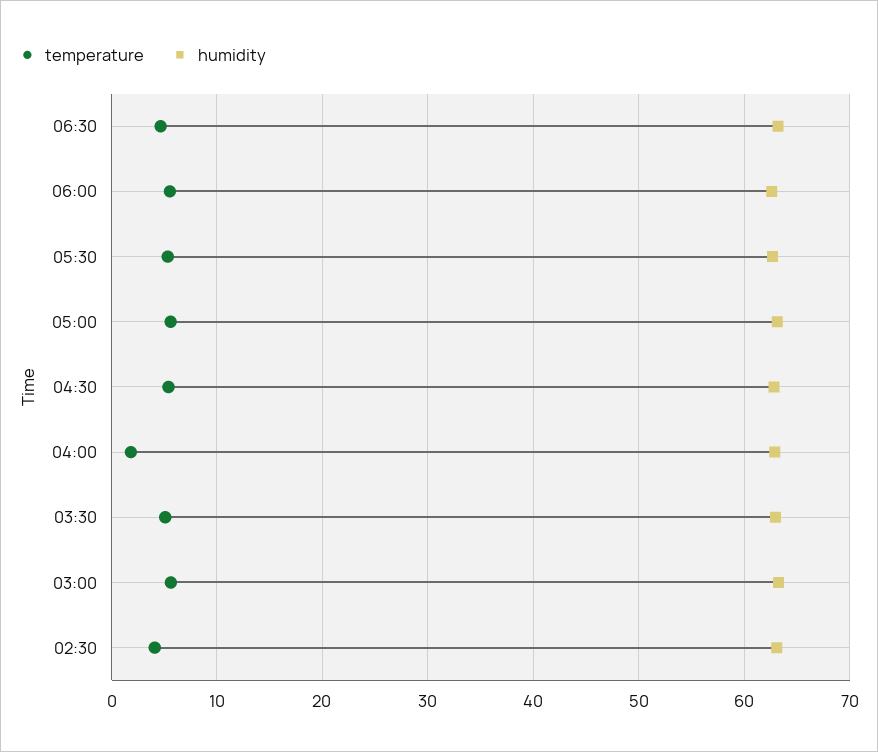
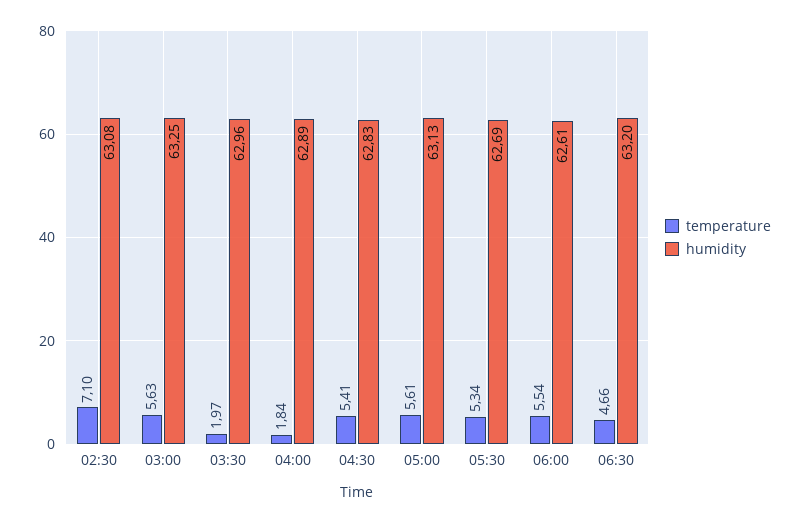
temperature, 03:30: 5 -> 1.97
temperature, 02:30: 4 -> 7.1

